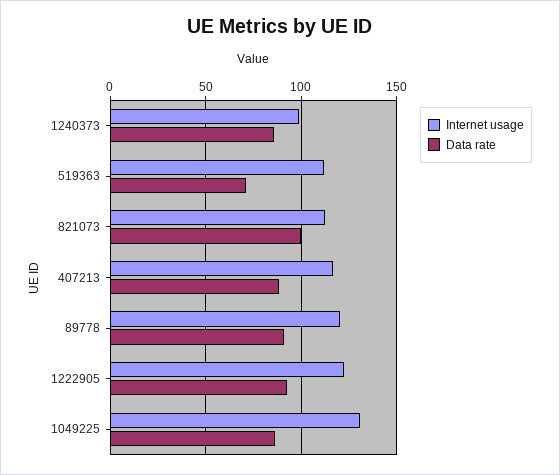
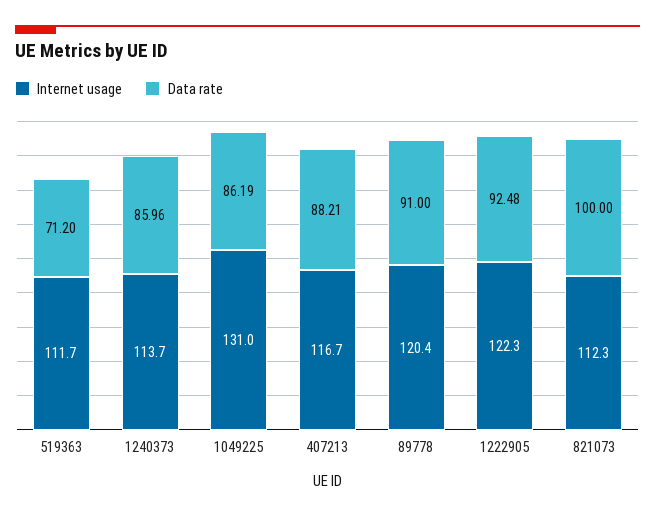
Internet usage, 1240373: 100 -> 113.7

